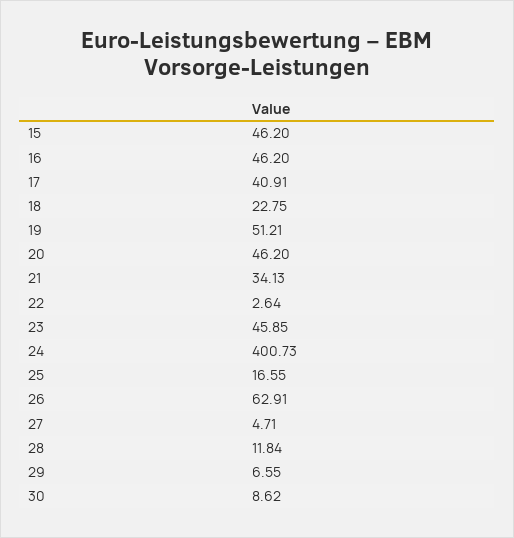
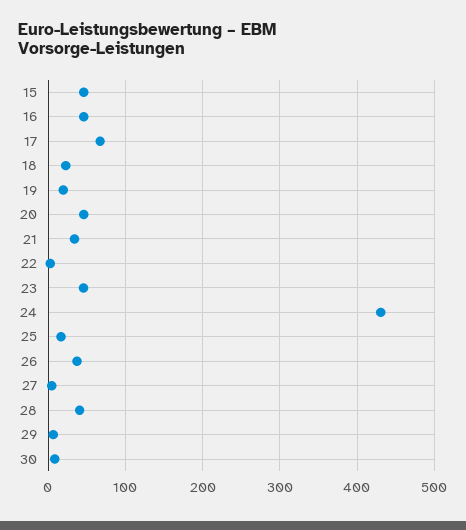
17: 40.91 -> 70
19: 51.21 -> 20
24: 400.73 -> 430
26: 62.91 -> 40
28: 11.84 -> 40

